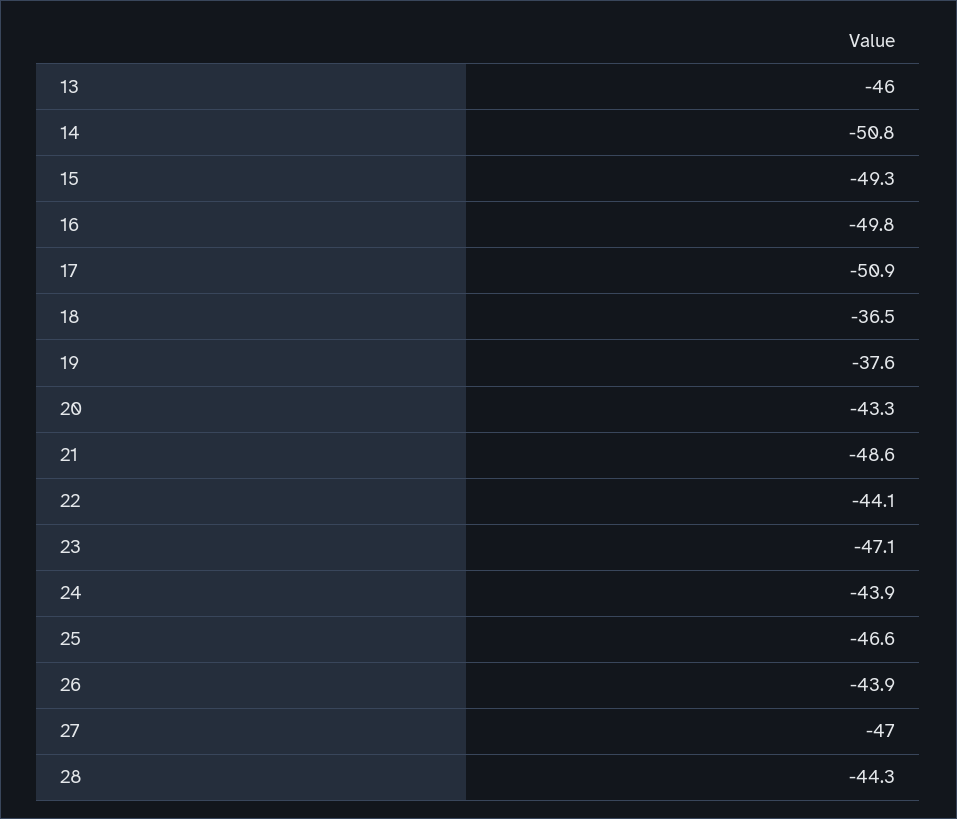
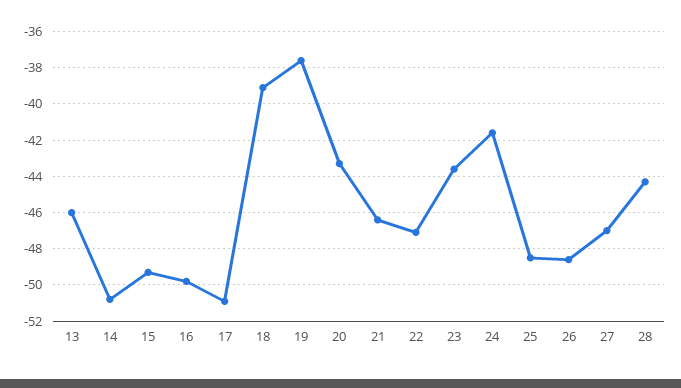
18: -36.5 -> -39
21: -48.6 -> -46.5
22: -44.1 -> -47
23: -47.1 -> -43.5
24: -43.9 -> -41.5
25: -46.6 -> -48.5
26: -43.9 -> -48.5

